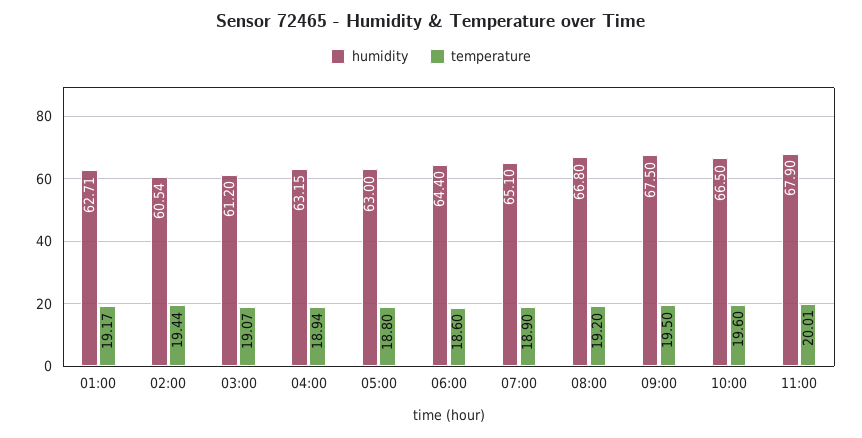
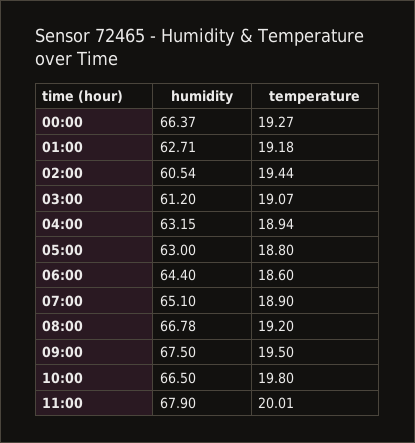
temperature, 01:00: 19.17 -> 19.18
humidity, 08:00: 66.8 -> 66.78
temperature, 10:00: 19.6 -> 19.8
humidity, 00:00: none -> 66.37
temperature, 00:00: none -> 19.27

